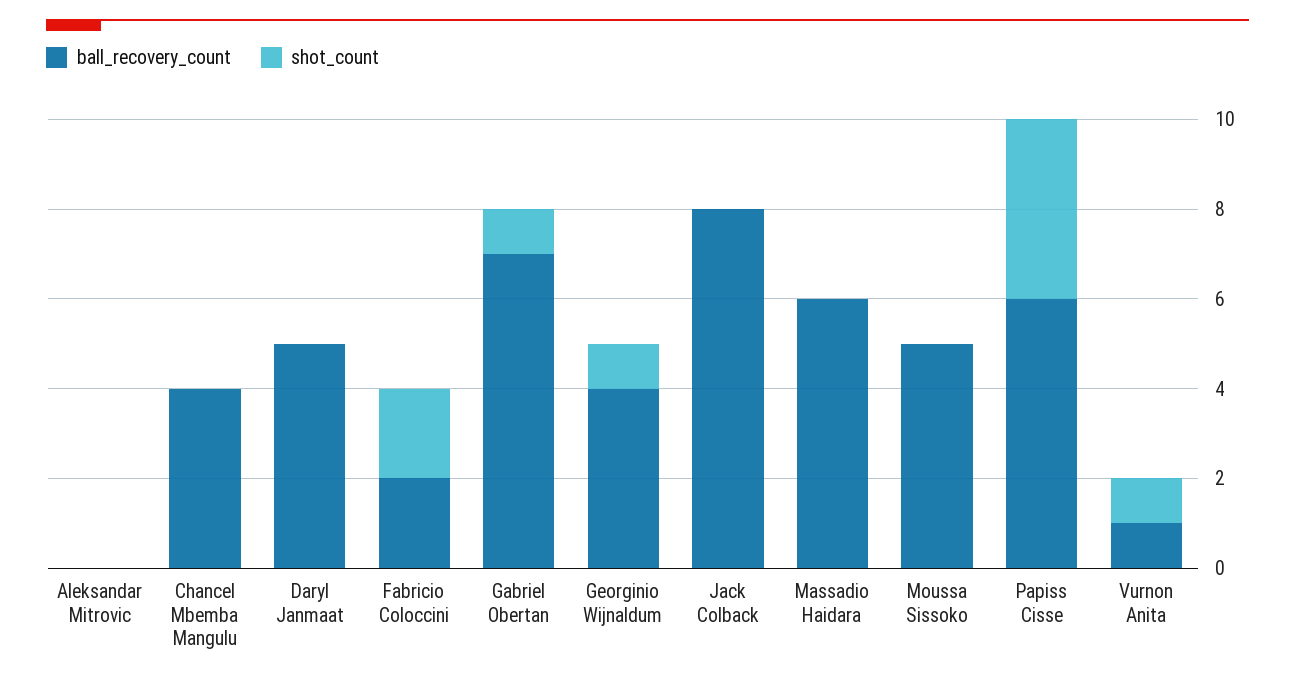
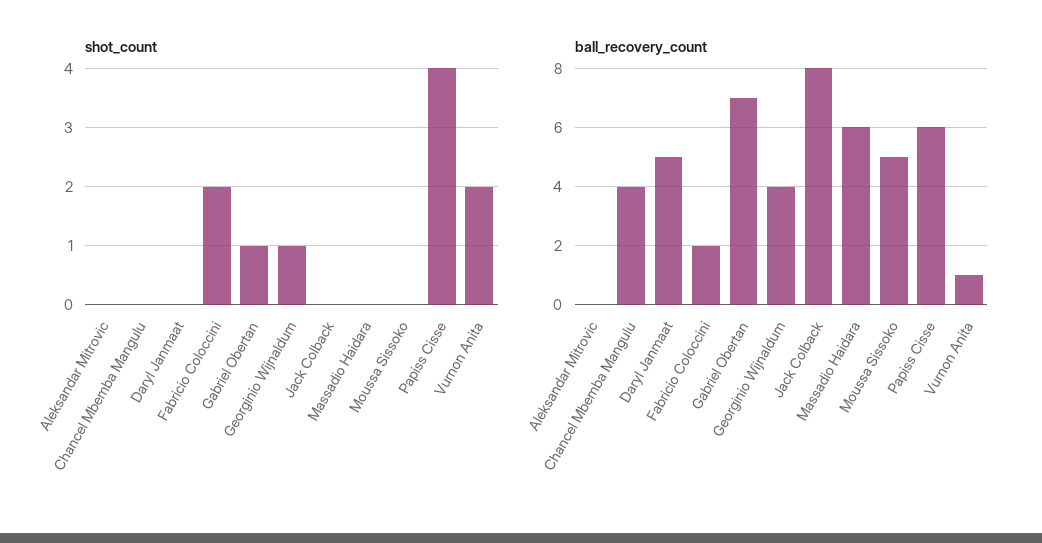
shot_count, Vurnon Anita: 1 -> 2

